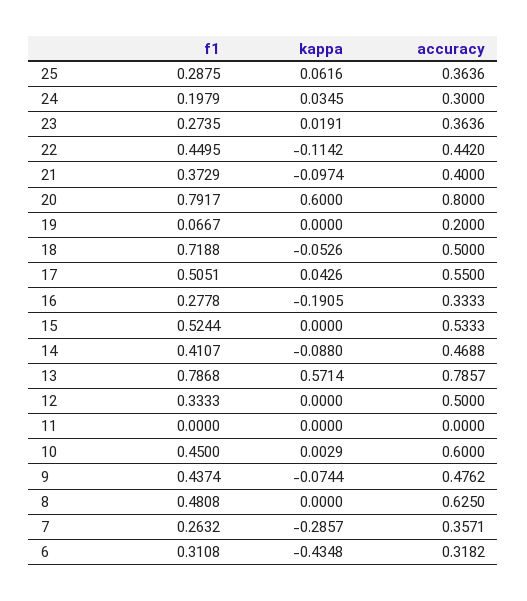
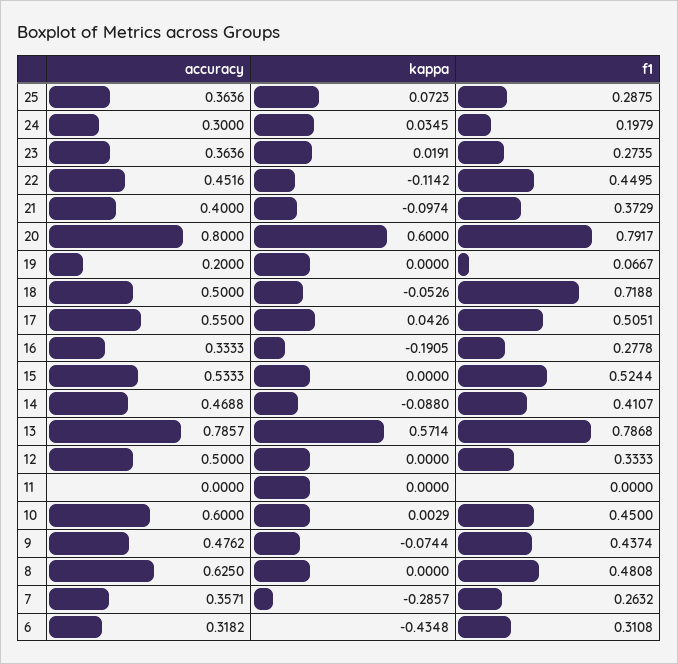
kappa, 25: 0.0616 -> 0.0723
accuracy, 22: 0.442 -> 0.4516

